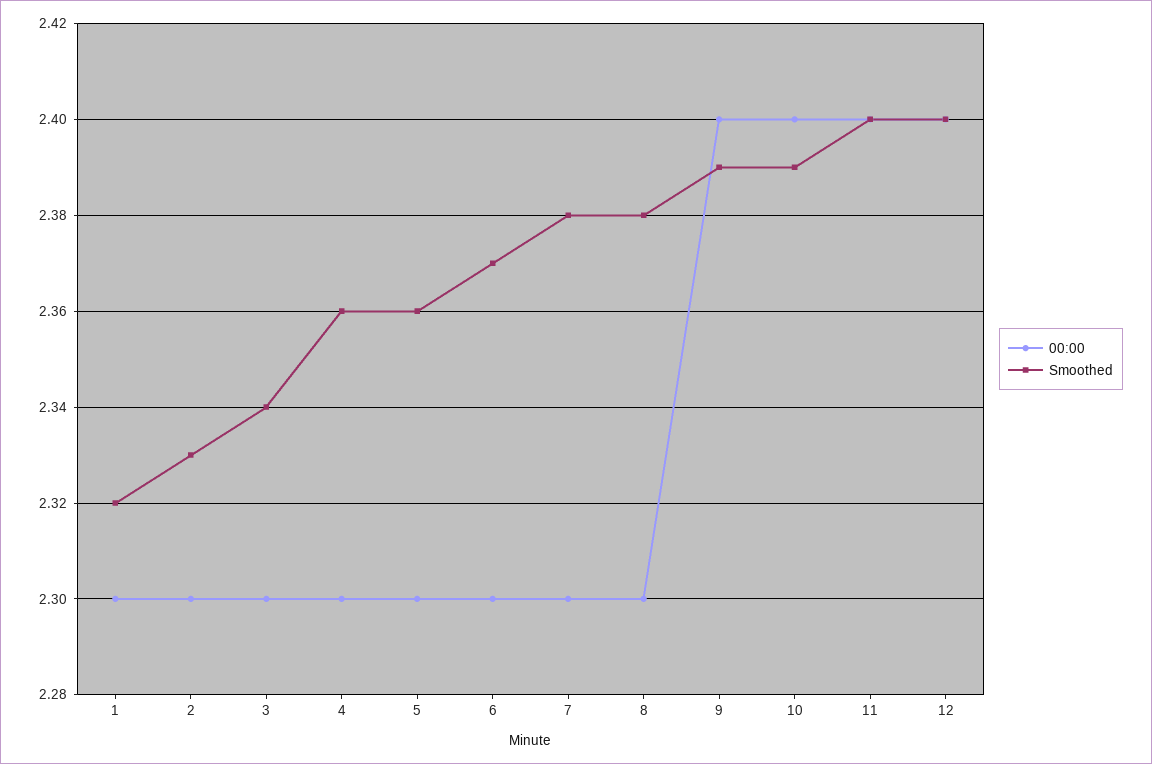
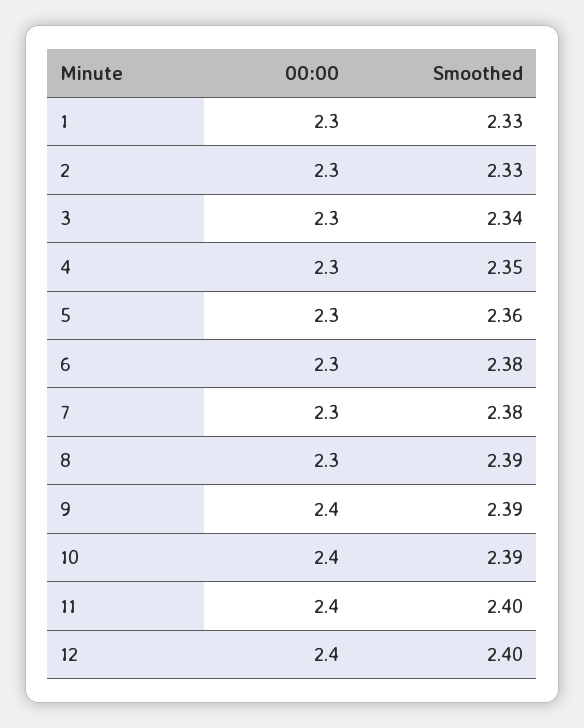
Smoothed, 1: 2.32 -> 2.33
Smoothed, 4: 2.36 -> 2.35
Smoothed, 6: 2.37 -> 2.38
Smoothed, 8: 2.38 -> 2.39

